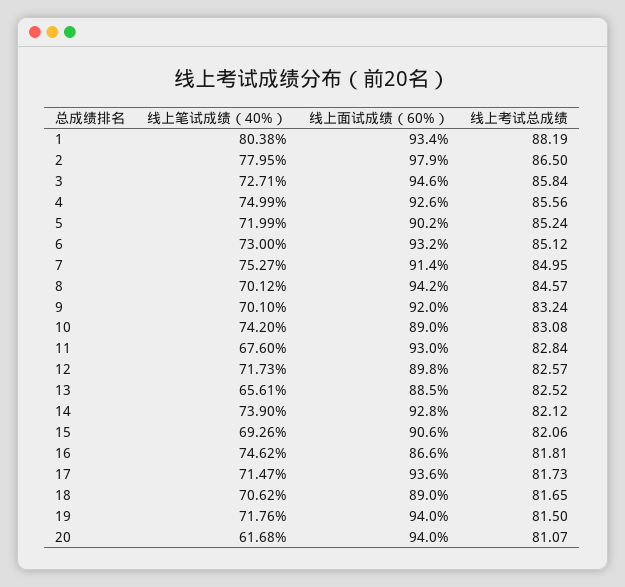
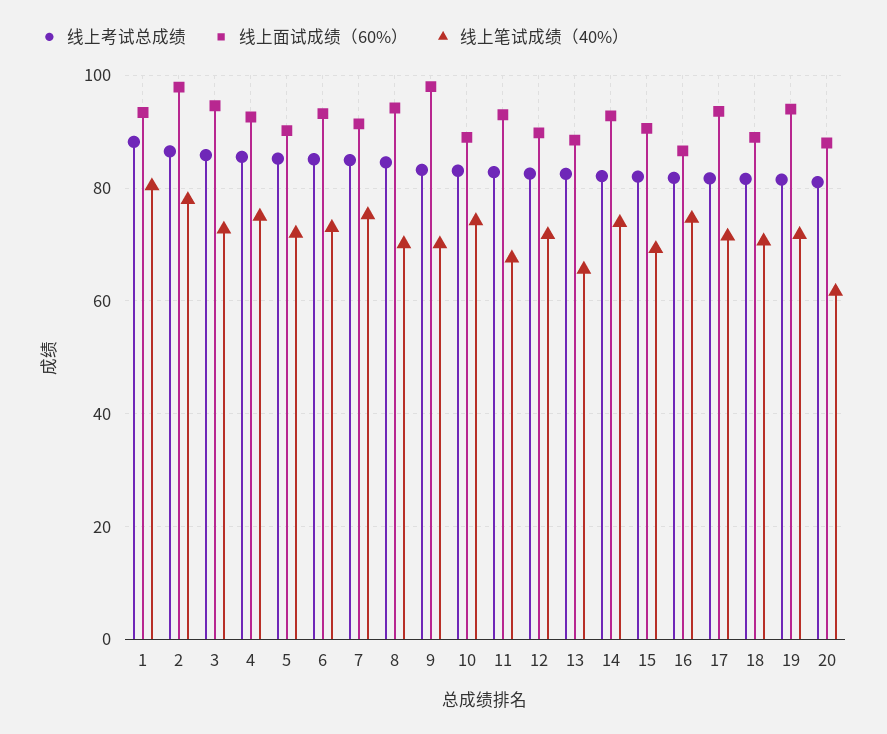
线上面试成绩（60%）, 9: 92 -> 98
线上面试成绩（60%）, 20: 94 -> 88

